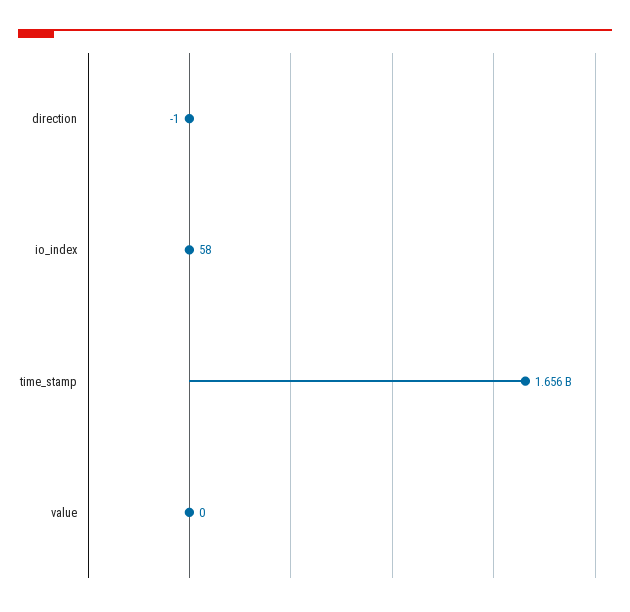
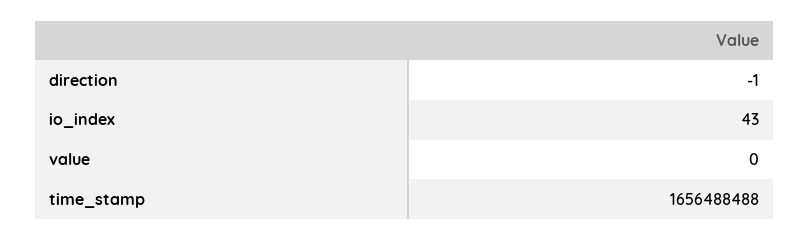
io_index: 58 -> 43

